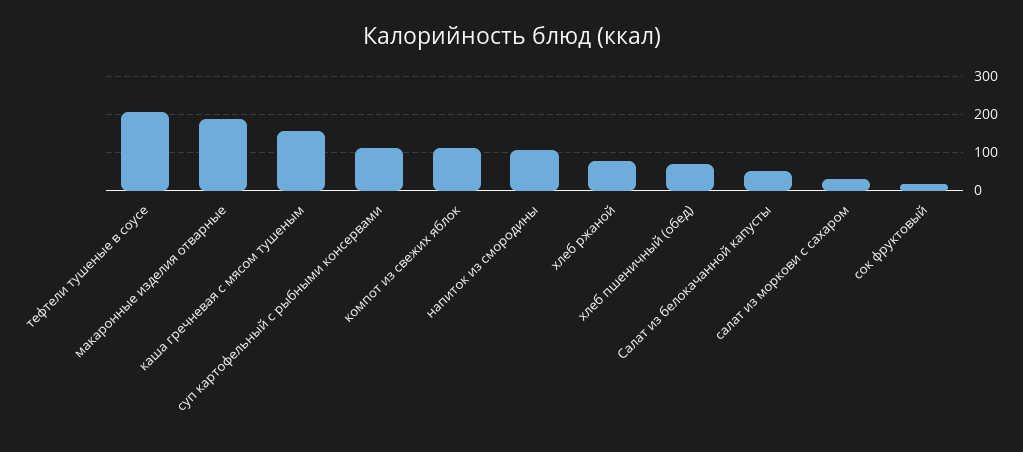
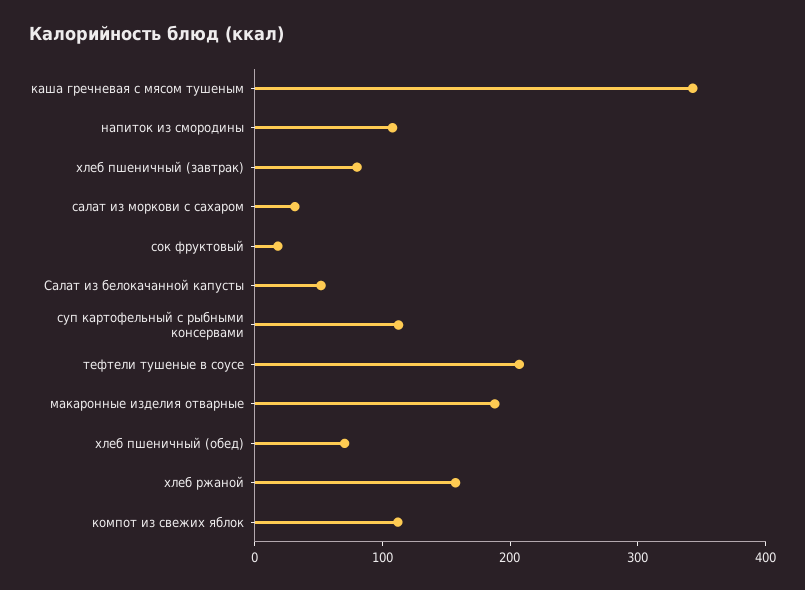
каша гречневая с мясом тушеным: 160 -> 340
хлеб ржаной: 80 -> 160
хлеб пшеничный (завтрак): none -> 80

